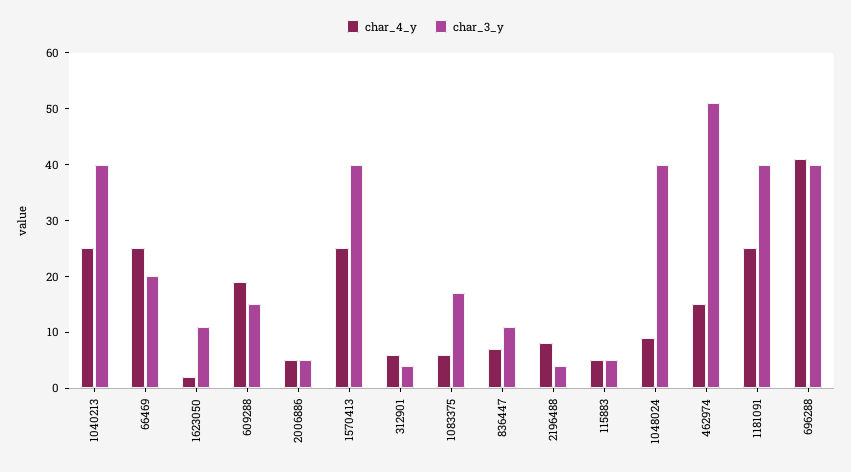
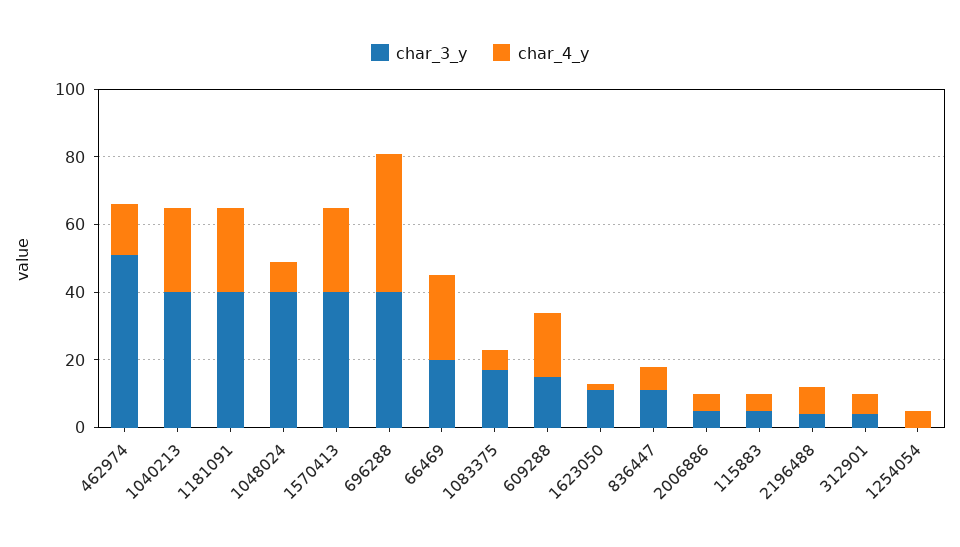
char_3_y, 1254054: none -> 0
char_4_y, 1254054: none -> 5

